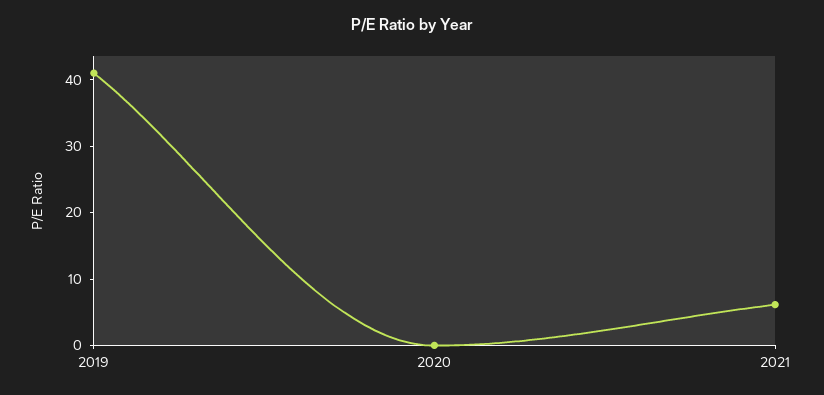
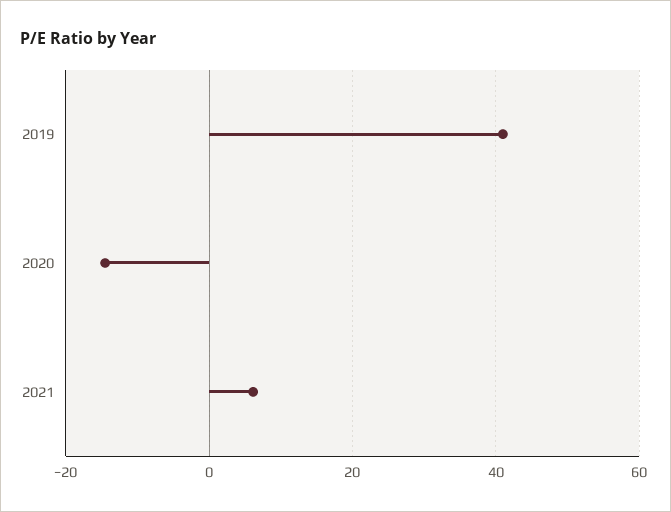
2020: 0 -> -14

